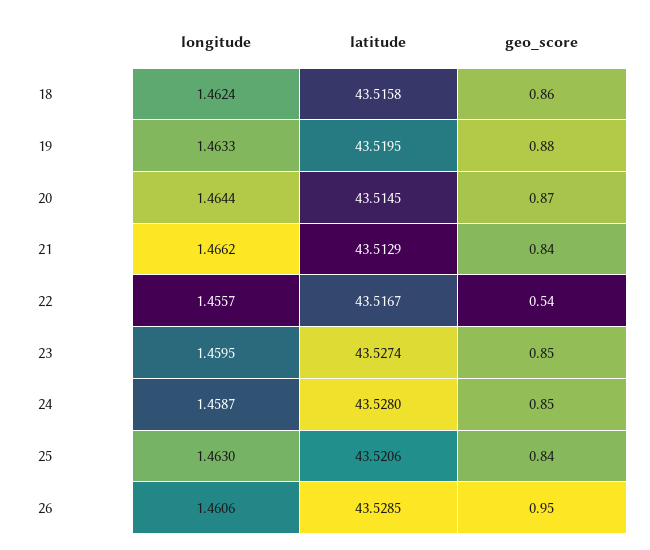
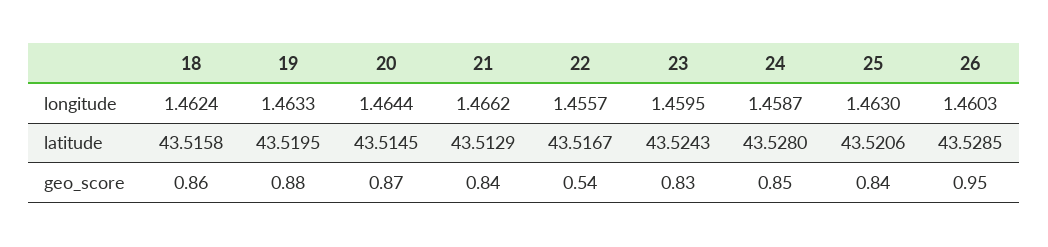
latitude, 23: 43.5274 -> 43.5243
geo_score, 23: 0.85 -> 0.83
longitude, 26: 1.4606 -> 1.4603

